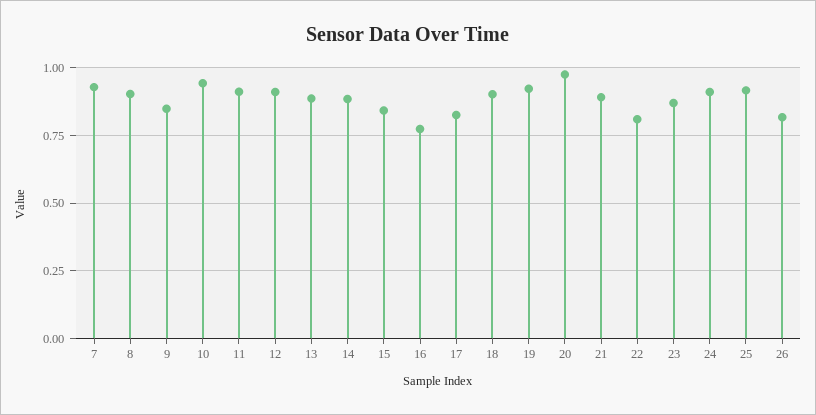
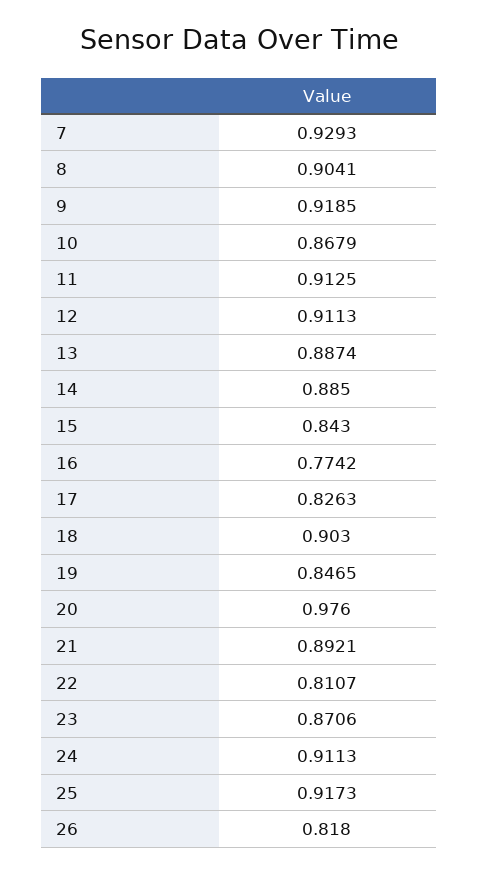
9: 0.85 -> 0.9185
10: 0.95 -> 0.8679
19: 0.925 -> 0.8465

